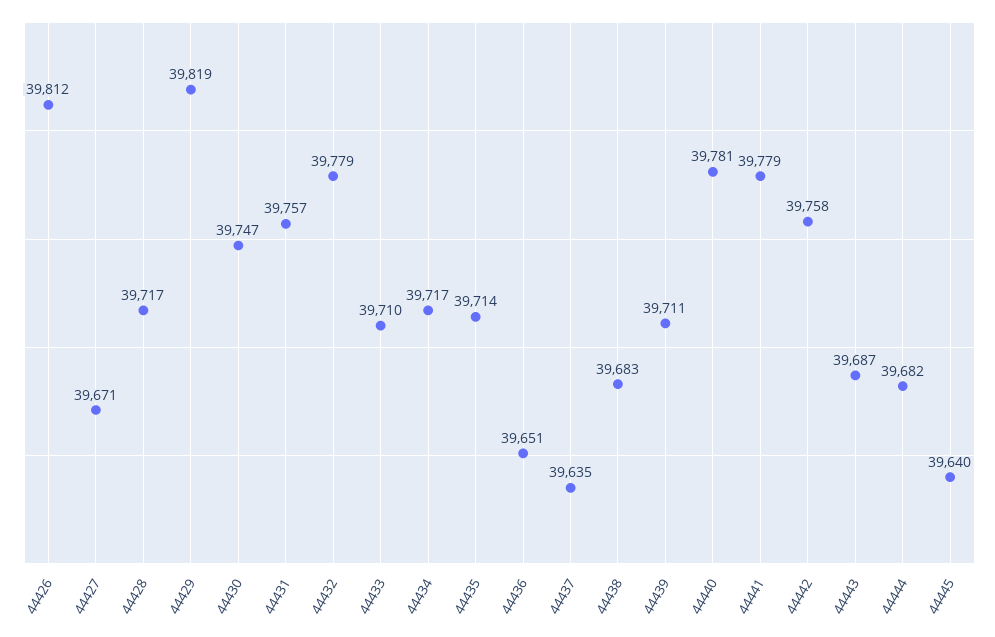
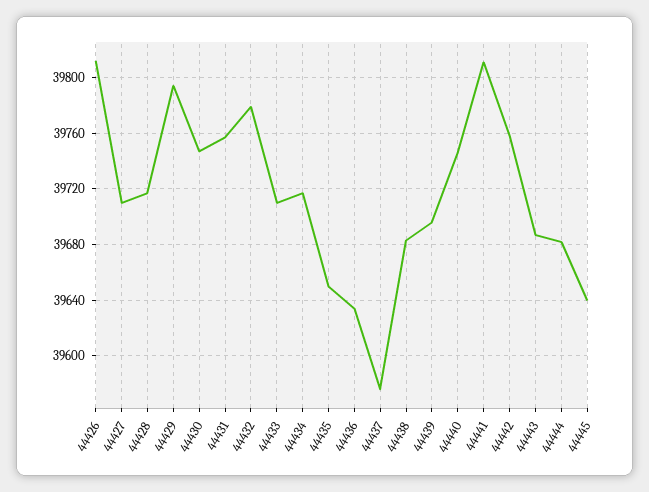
44427: 39671 -> 39710
44429: 39819 -> 39795
44435: 39714 -> 39650
44436: 39651 -> 39635
44437: 39635 -> 39575
44439: 39711 -> 39695
44440: 39781 -> 39745
44441: 39779 -> 39810

